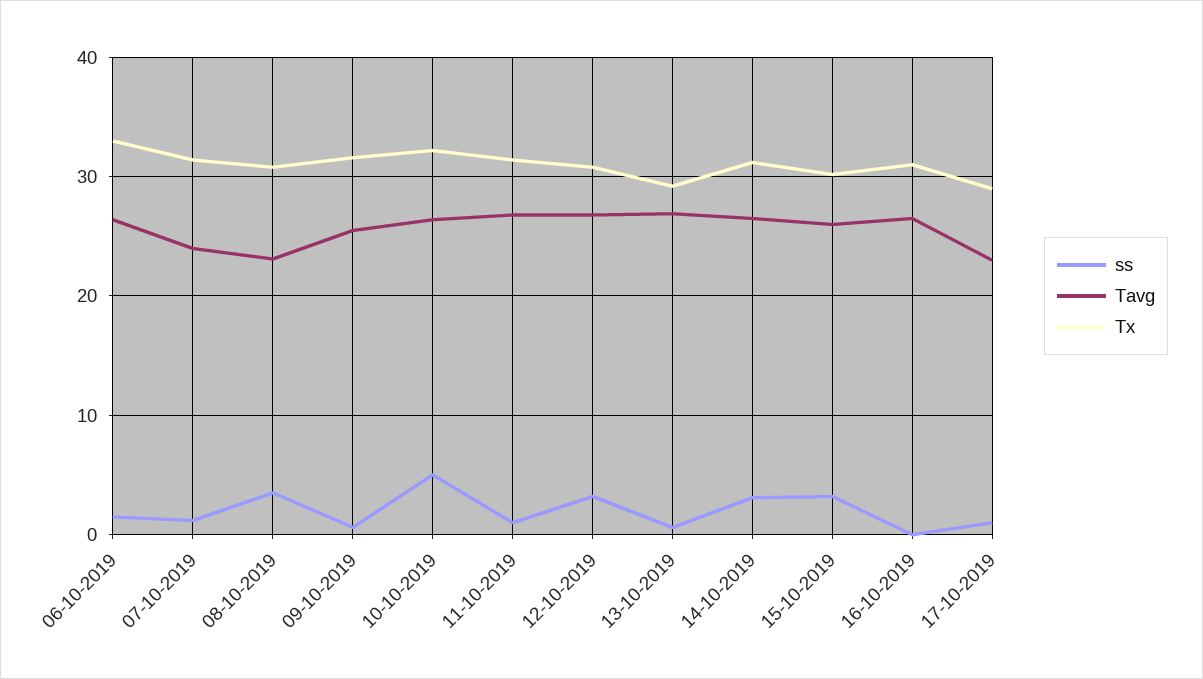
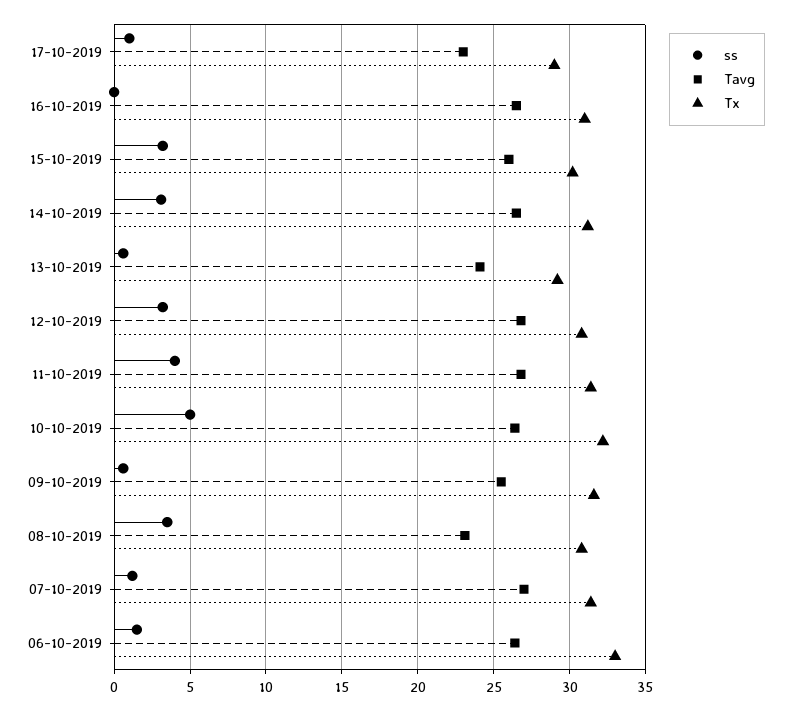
Tavg, 07-10-2019: 24 -> 27
ss, 11-10-2019: 1 -> 4
Tavg, 13-10-2019: 27 -> 24

